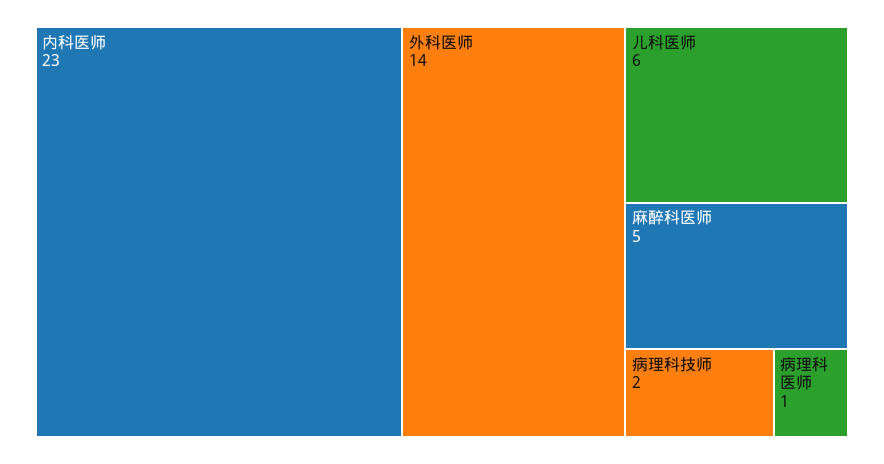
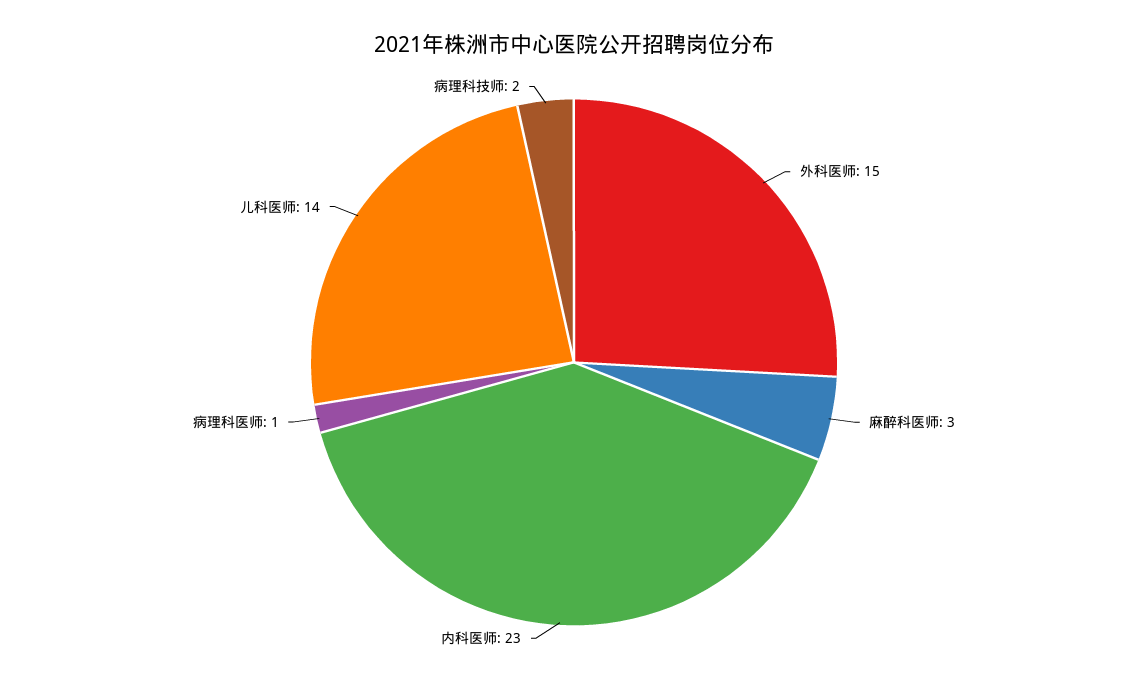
外科医师: 14 -> 15
儿科医师: 6 -> 14
麻醉科医师: 5 -> 3

